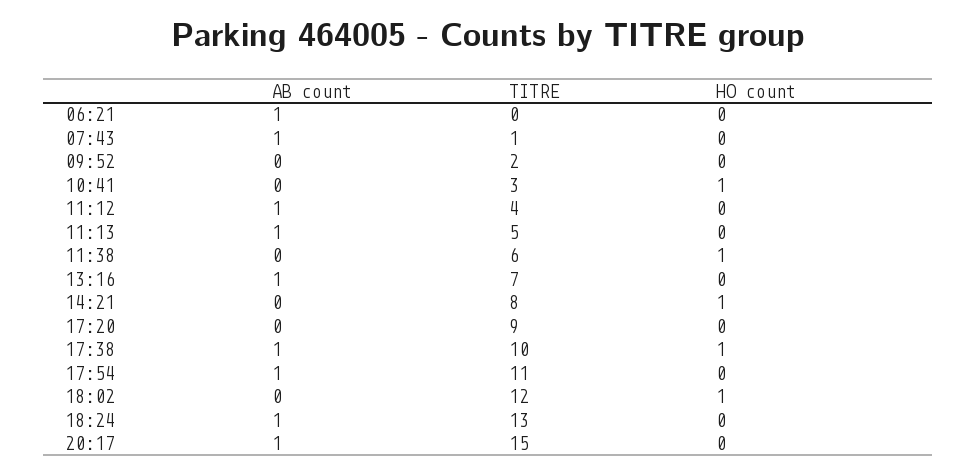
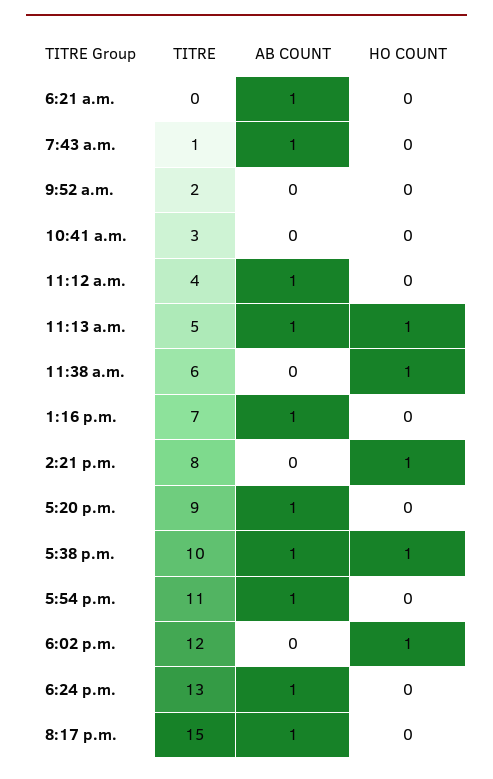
HO count, 10:41: 1 -> 0
HO count, 11:13: 0 -> 1
AB count, 17:20: 0 -> 1

